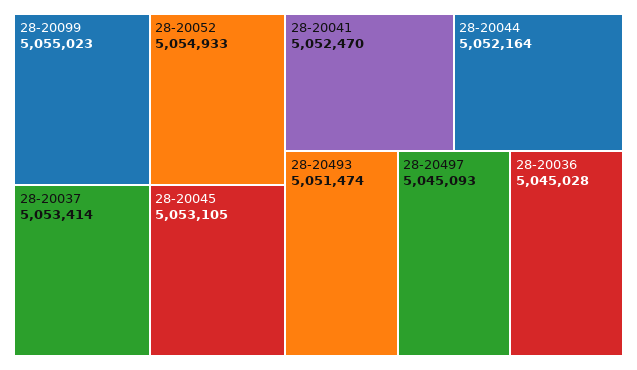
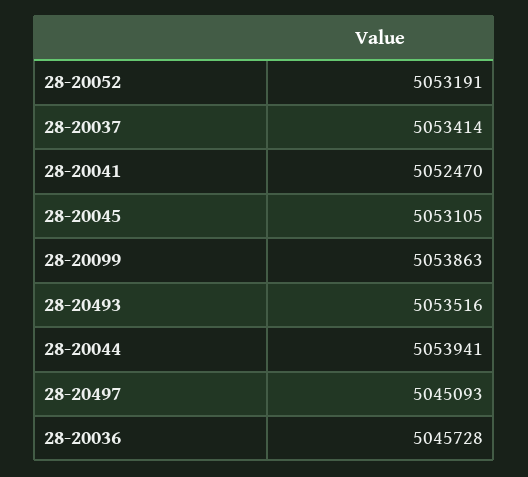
28-20099: 5055023 -> 5053863
28-20052: 5054933 -> 5053191
28-20044: 5052164 -> 5053941
28-20493: 5051474 -> 5053516
28-20036: 5045028 -> 5045728

